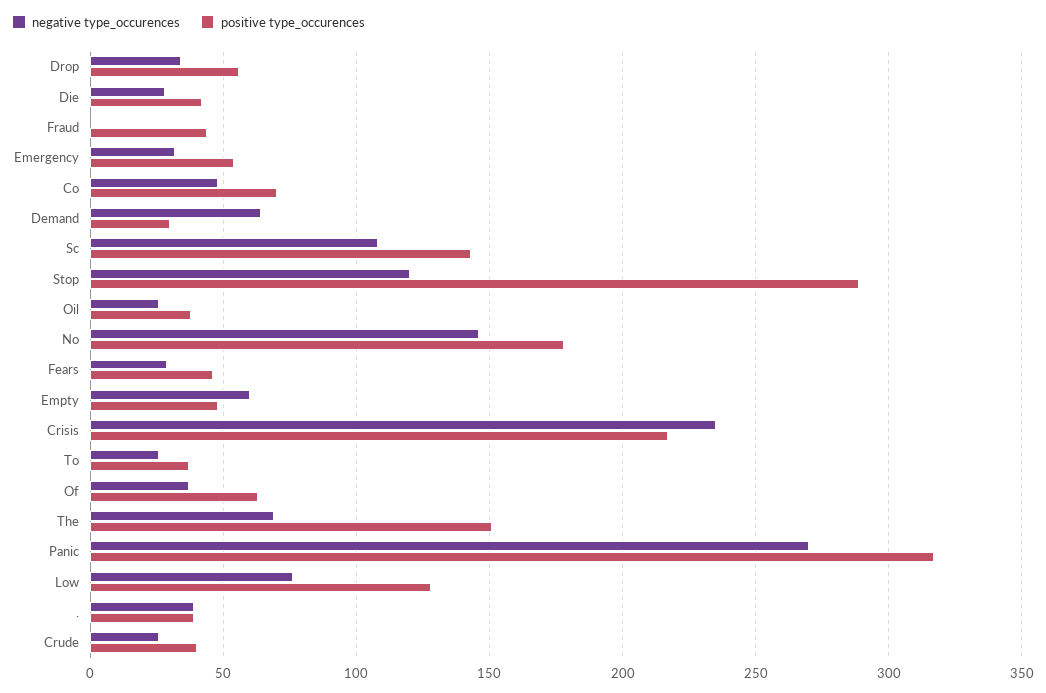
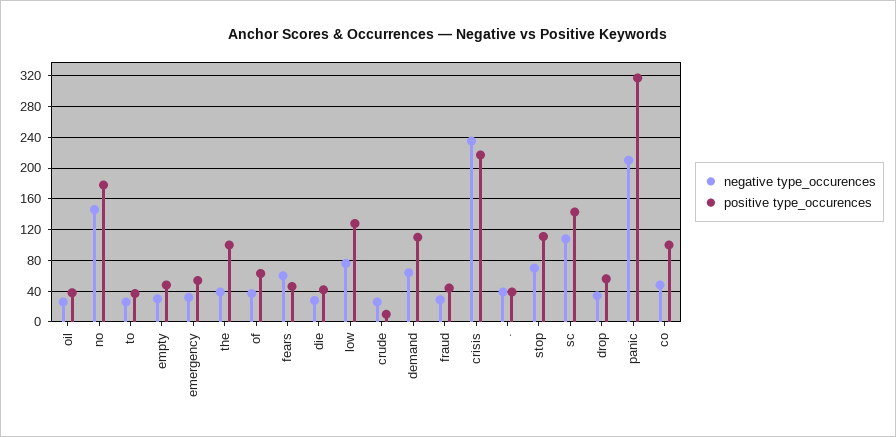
negative type_occurences, Fraud: 0 -> 30
positive type_occurences, Co: 70 -> 100
positive type_occurences, Demand: 30 -> 110
negative type_occurences, Stop: 120 -> 70
positive type_occurences, Stop: 290 -> 110
negative type_occurences, Fears: 30 -> 60
negative type_occurences, Empty: 60 -> 30
negative type_occurences, The: 70 -> 40
positive type_occurences, The: 150 -> 100
negative type_occurences, Panic: 270 -> 210
positive type_occurences, Crude: 40 -> 10

